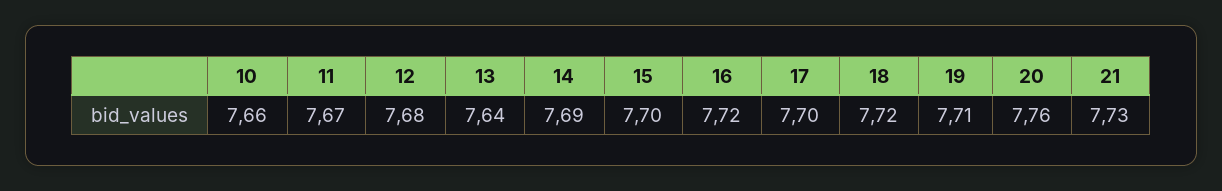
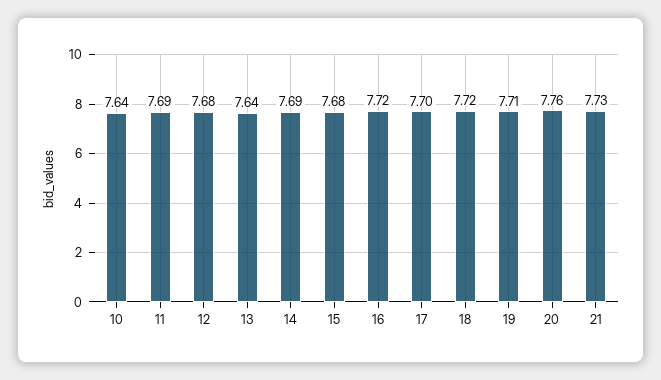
10: 7.66 -> 7.64
11: 7.67 -> 7.69
15: 7.7 -> 7.68

